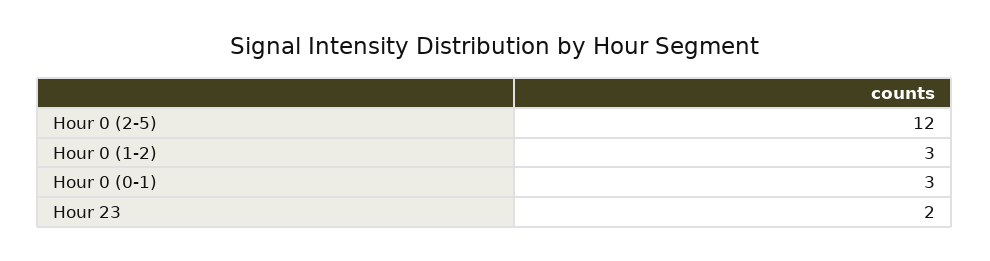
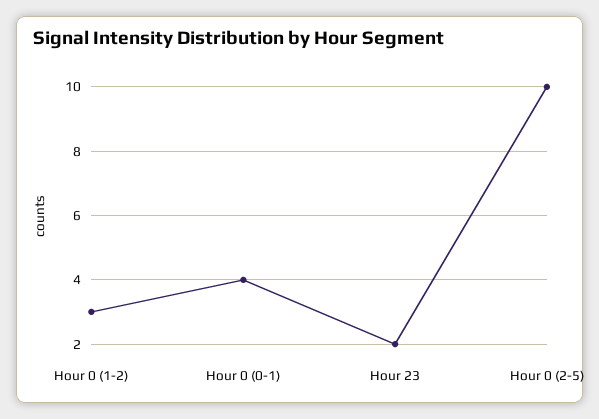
Hour 0 (2-5): 12 -> 10
Hour 0 (0-1): 3 -> 4

